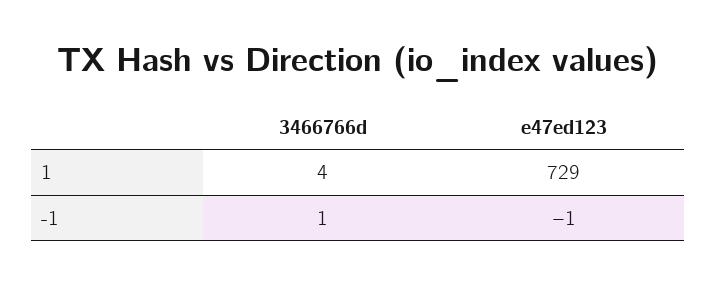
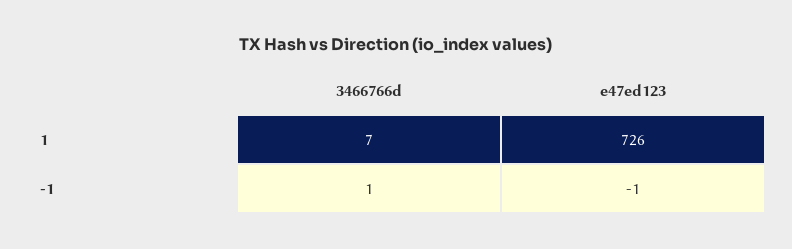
3466766d, 1: 4 -> 7
e47ed123, 1: 729 -> 726

